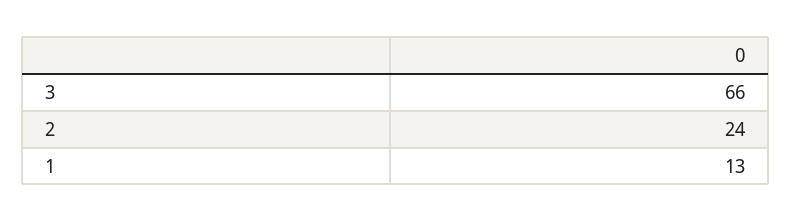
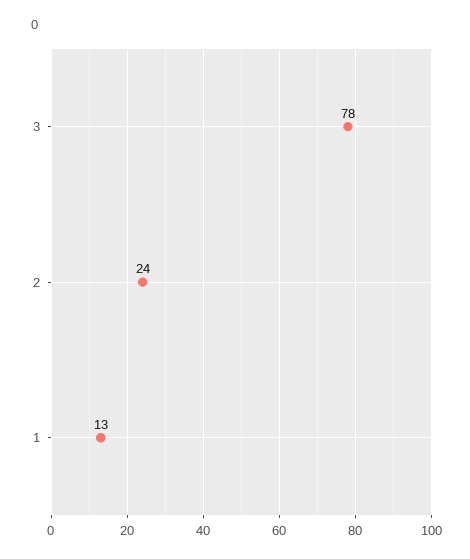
3: 66 -> 78

